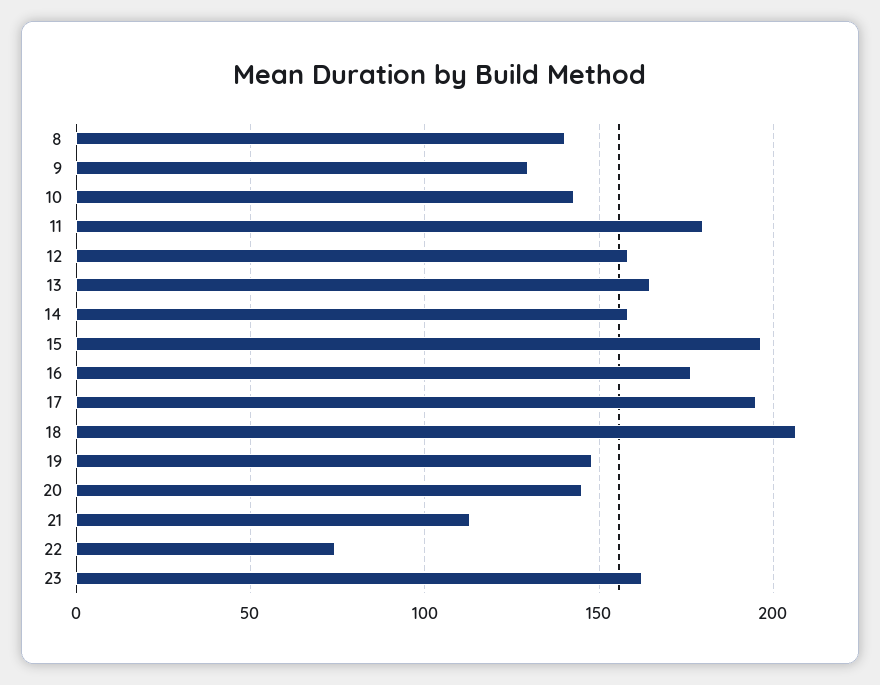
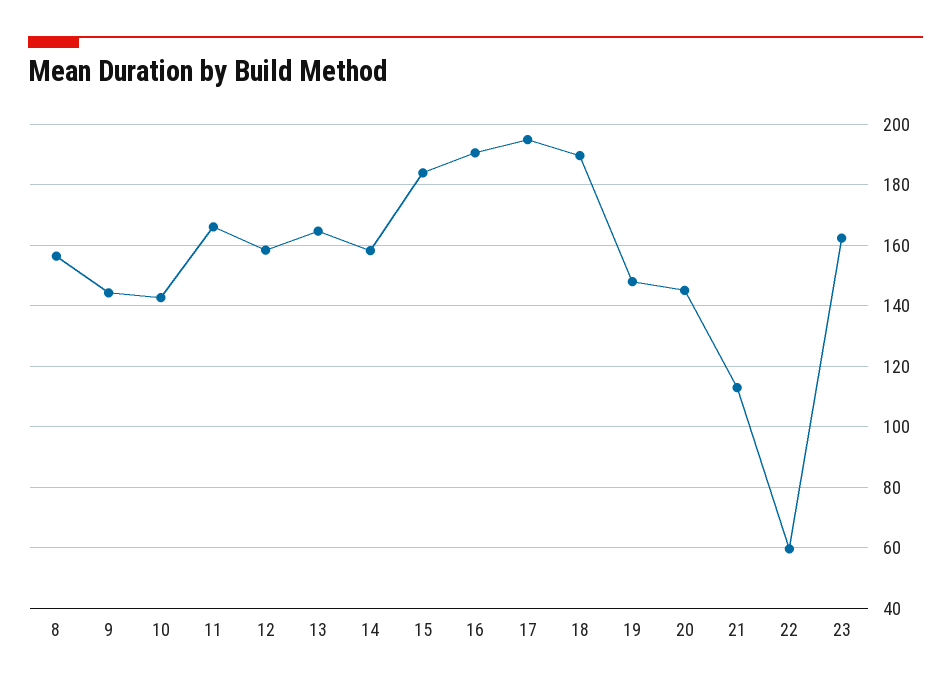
8: 140 -> 156
9: 130 -> 144
11: 180 -> 166
15: 195 -> 184
16: 175 -> 190
18: 205 -> 190
22: 75 -> 60

